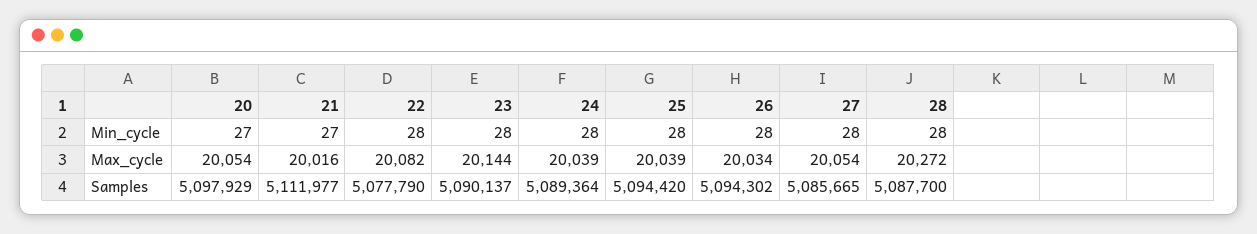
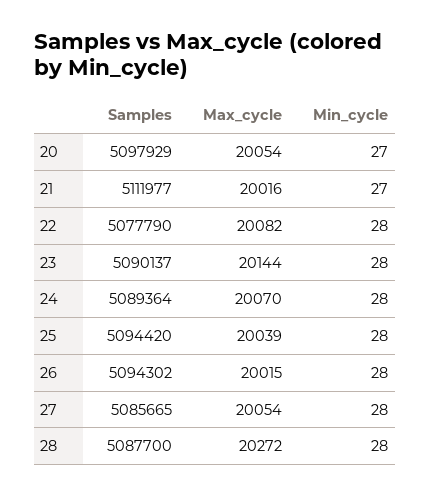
24, Max_cycle: 20039 -> 20070
26, Max_cycle: 20034 -> 20015

